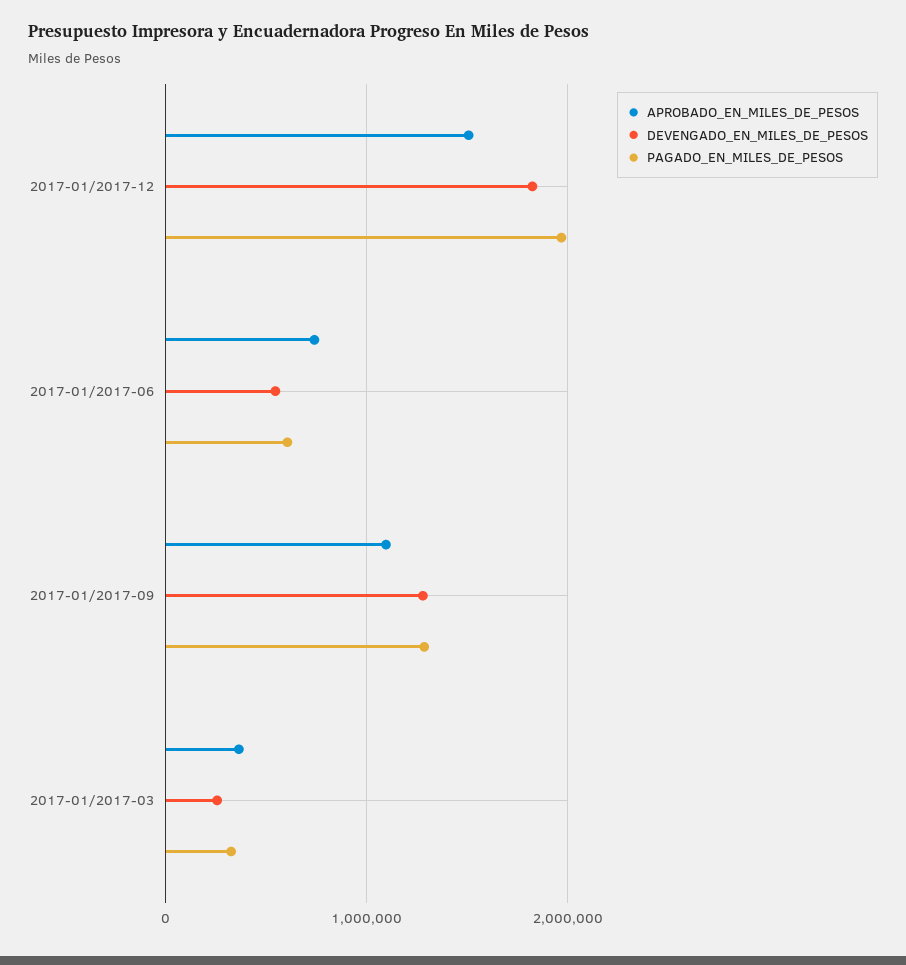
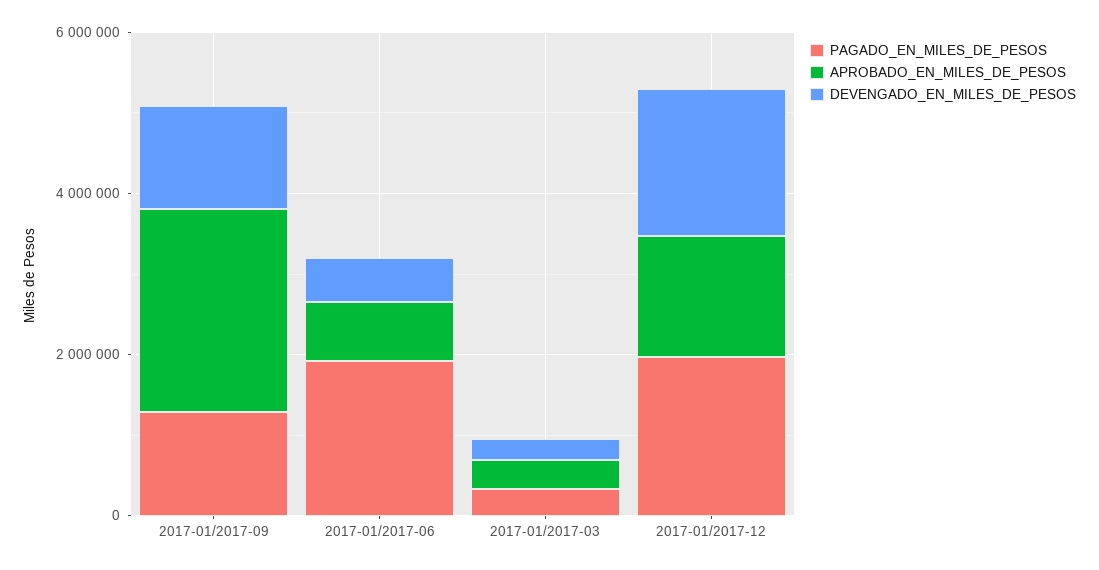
PAGADO_EN_MILES_DE_PESOS, 2017-01/2017-06: 600000 -> 2000000
APROBADO_EN_MILES_DE_PESOS, 2017-01/2017-09: 1100000 -> 2500000

